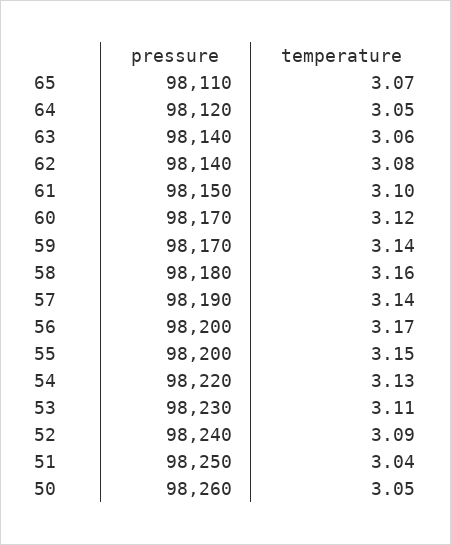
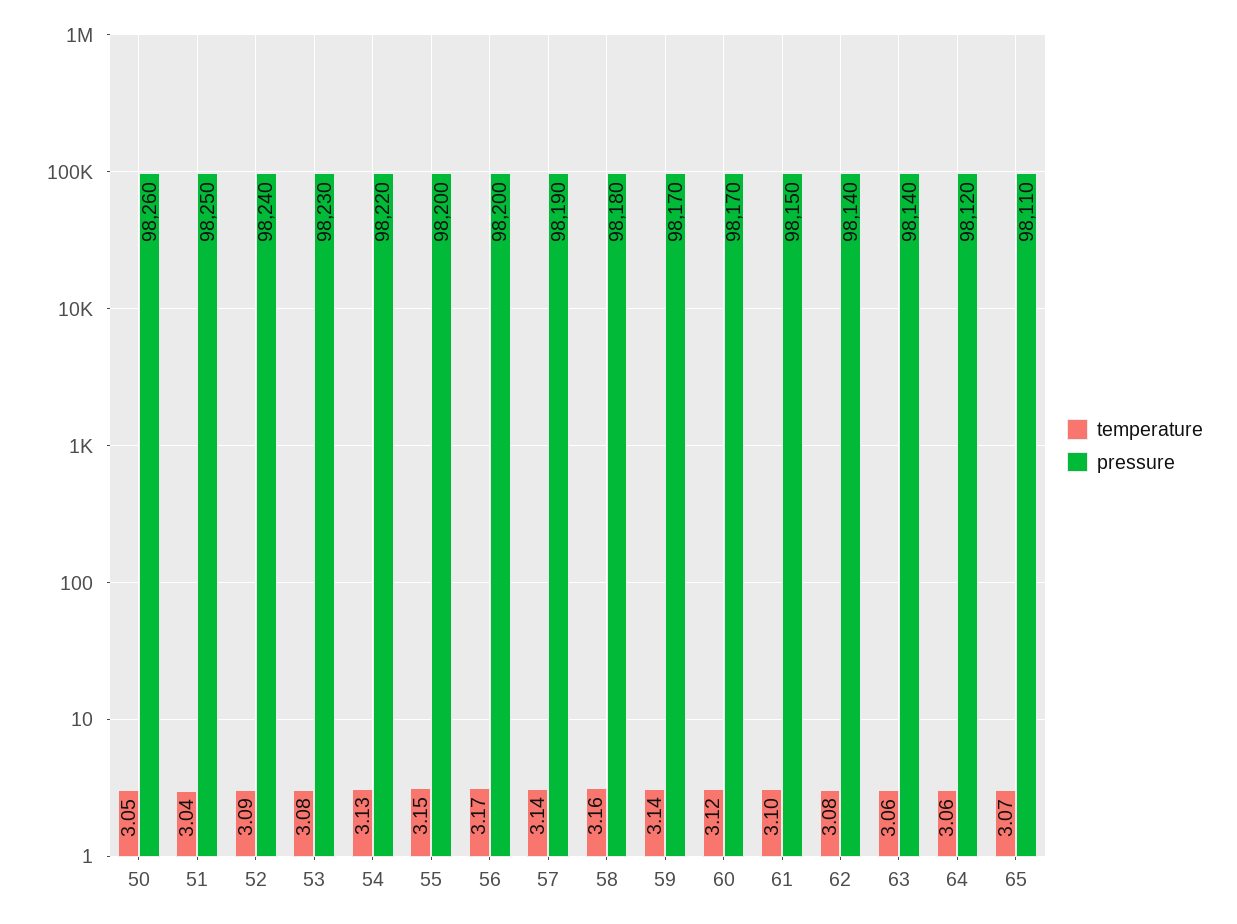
temperature, 64: 3.05 -> 3.06
temperature, 53: 3.11 -> 3.08

